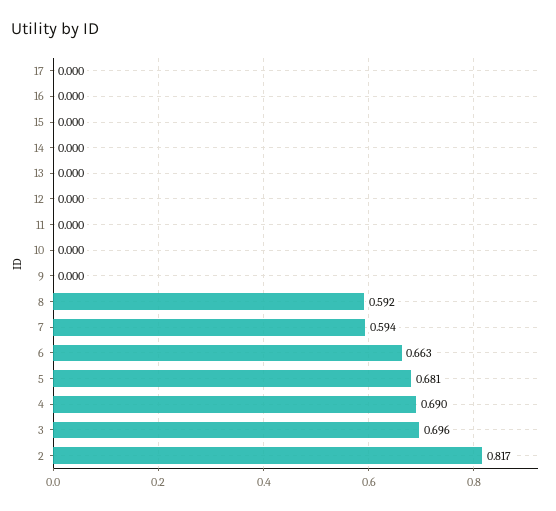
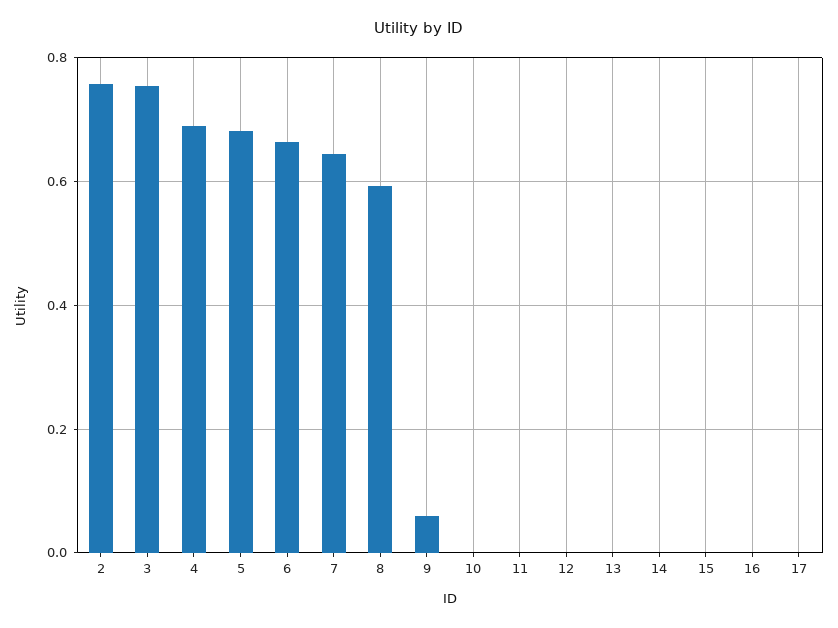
9: 0 -> 0.06
7: 0.594 -> 0.64
3: 0.696 -> 0.76
2: 0.817 -> 0.76

